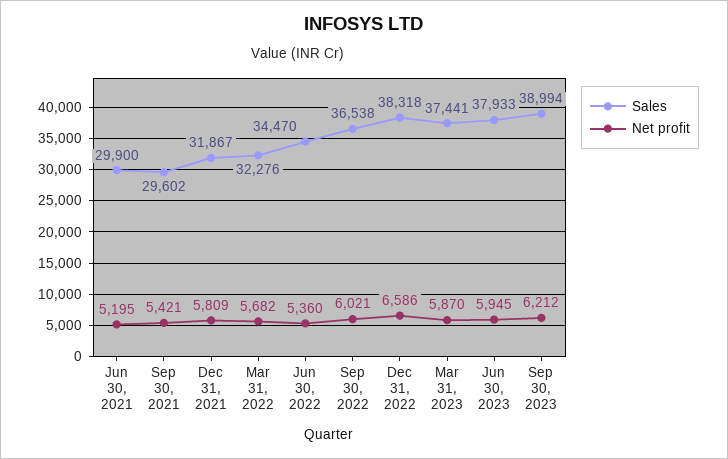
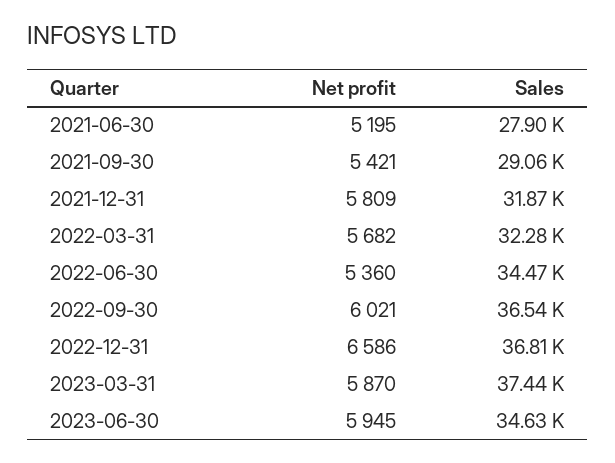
Sales, Jun 30, 2021: 29900 -> 27900
Sales, Sep 30, 2021: 29602 -> 29060
Sales, Dec 31, 2022: 38318 -> 36810
Sales, Jun 30, 2023: 37933 -> 34630
Sales, Sep 30, 2023: 38994 -> none
Net profit, Sep 30, 2023: 6212 -> none

